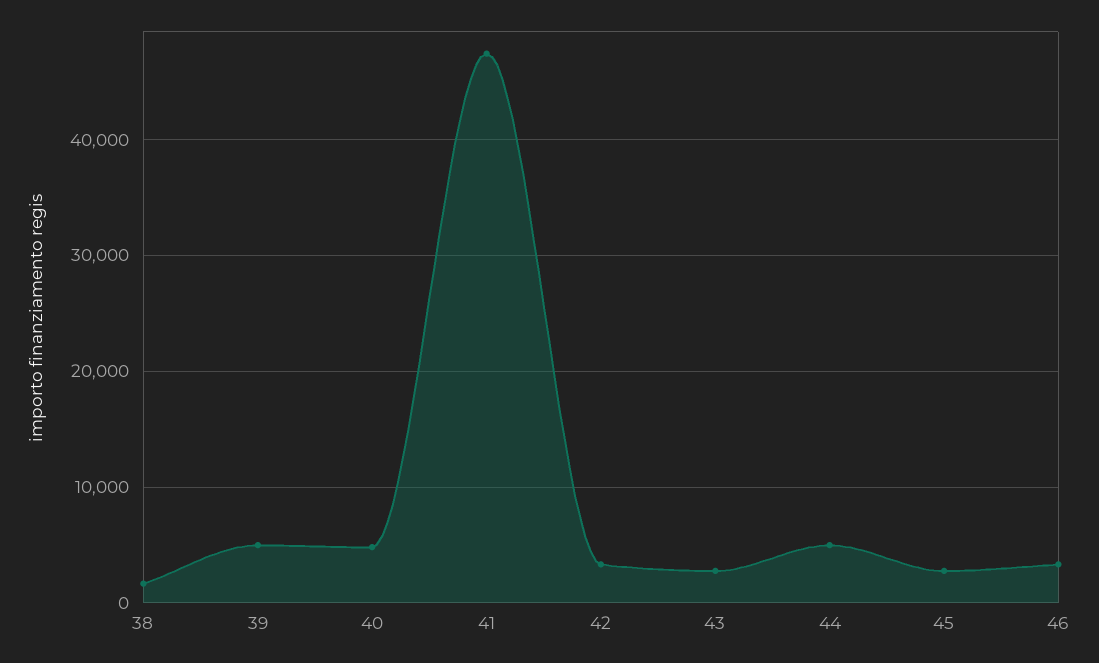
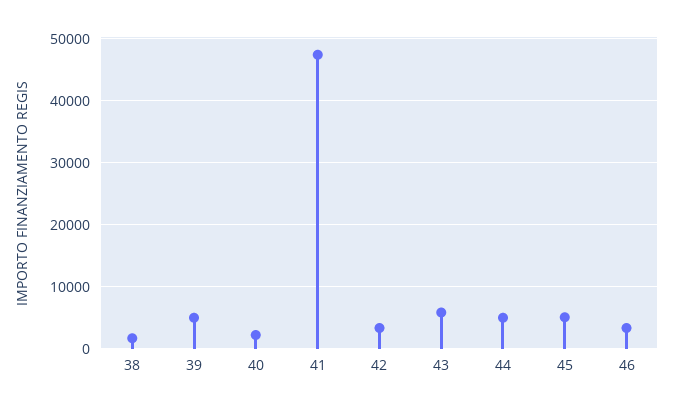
40: 5000 -> 2000
43: 3000 -> 6000
45: 3000 -> 5000

